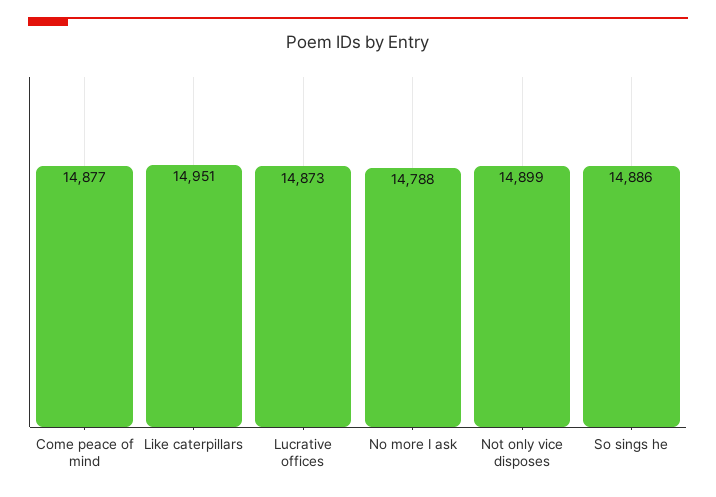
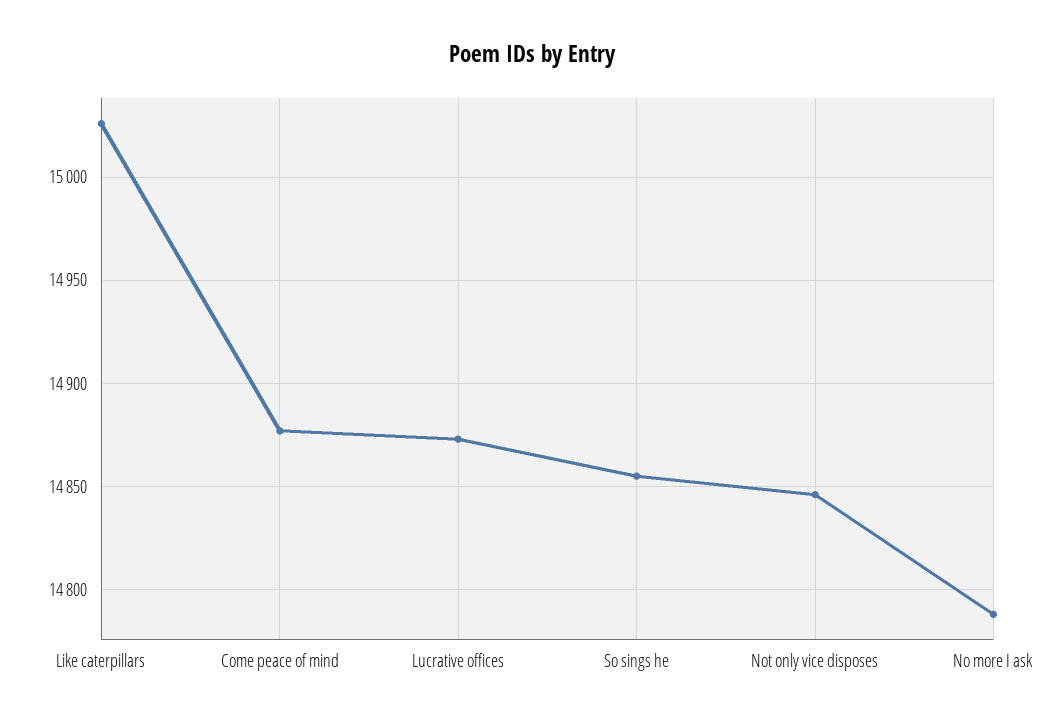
Like caterpillars: 14951 -> 15025
Not only vice disposes: 14899 -> 14845
So sings he: 14886 -> 14855

